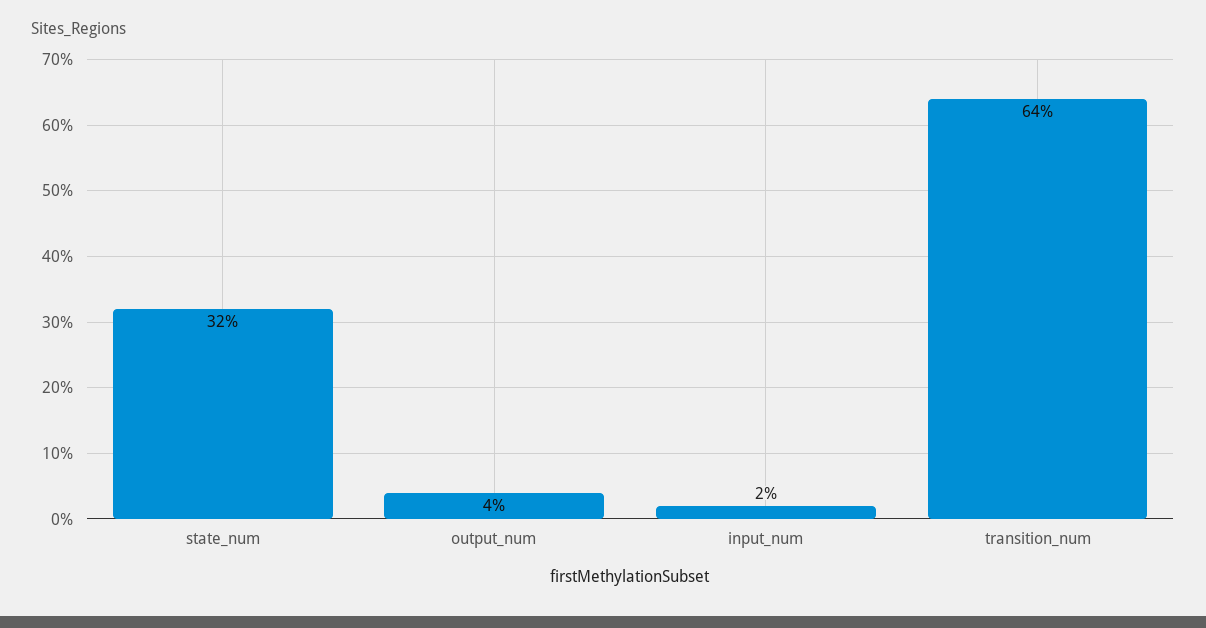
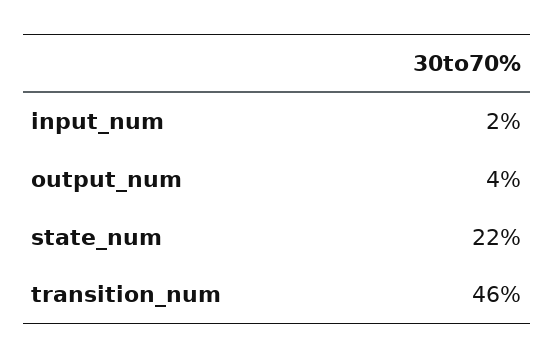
state_num: 32 -> 22
transition_num: 64 -> 46

